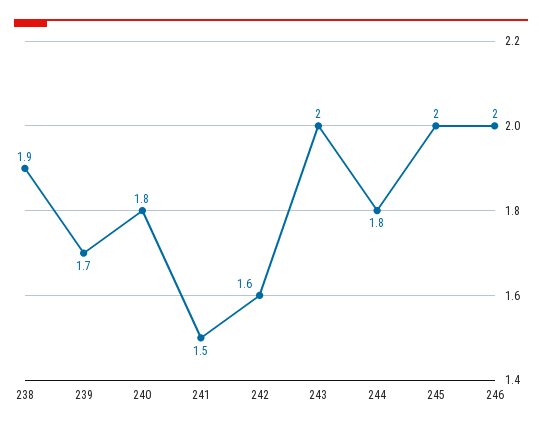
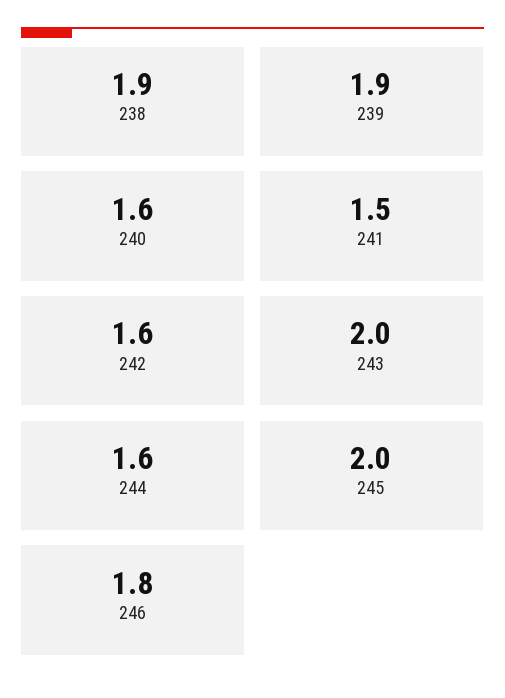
239: 1.7 -> 1.9
240: 1.8 -> 1.6
244: 1.8 -> 1.6
246: 2 -> 1.8

